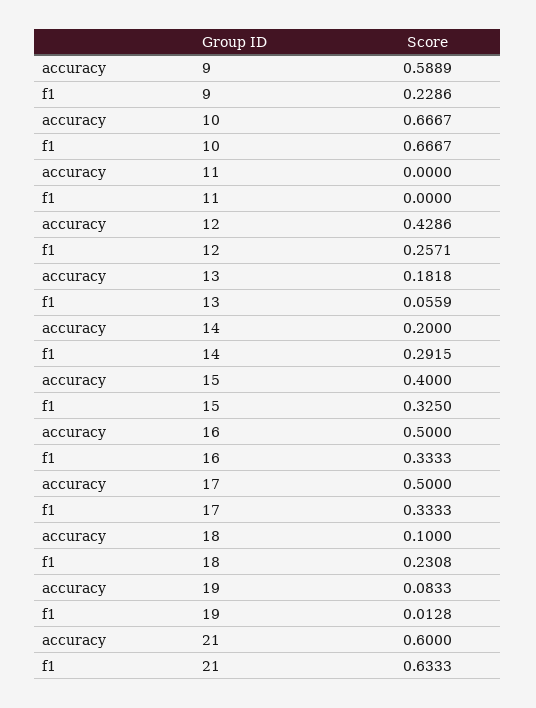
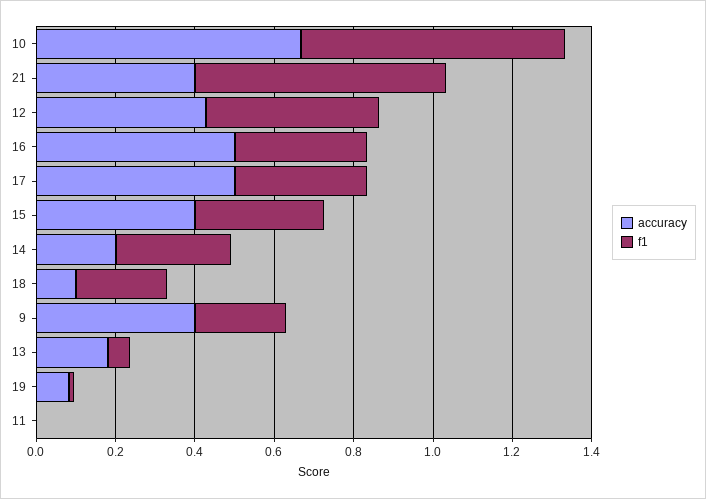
accuracy, 9: 0.5889 -> 0.4
f1, 12: 0.2571 -> 0.45
accuracy, 21: 0.6 -> 0.4

